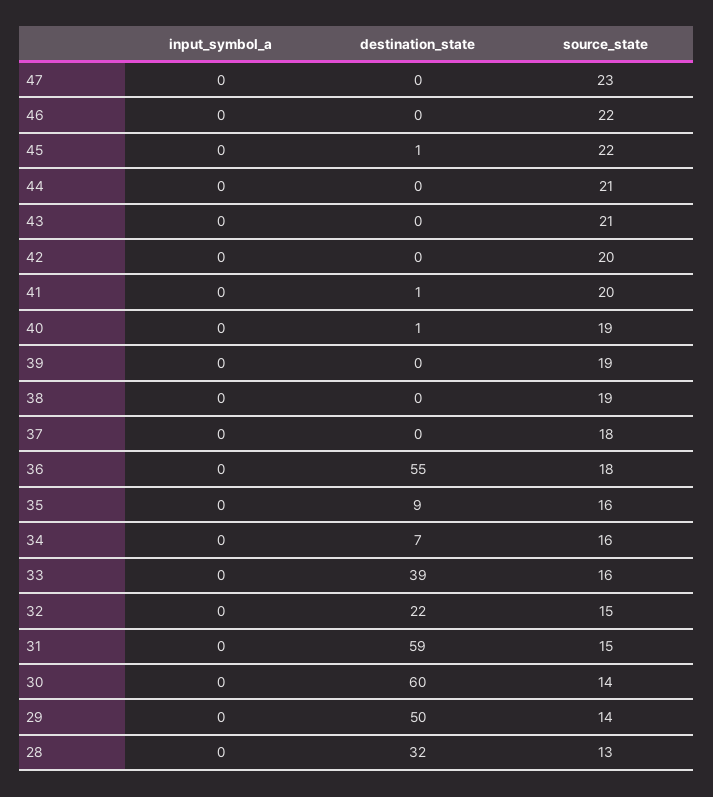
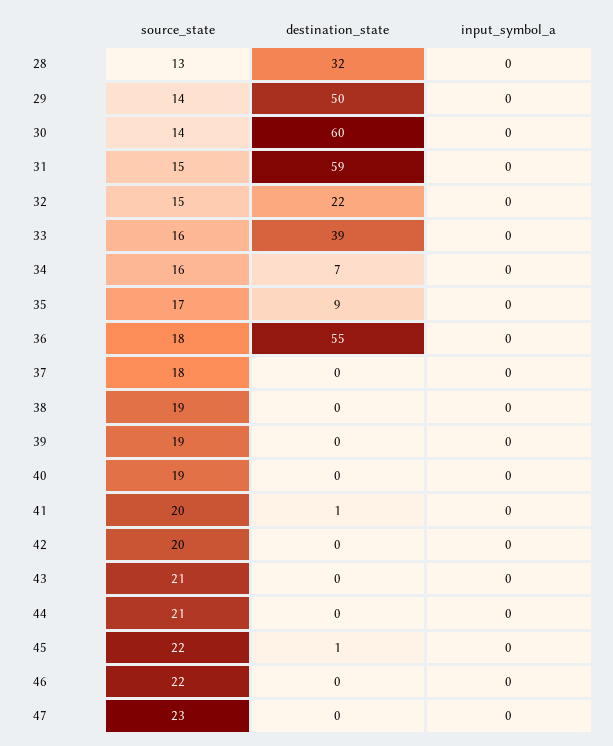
destination_state, 40: 1 -> 0
source_state, 35: 16 -> 17

